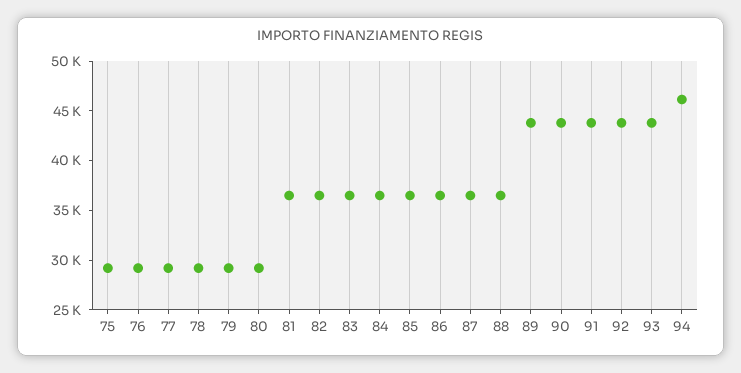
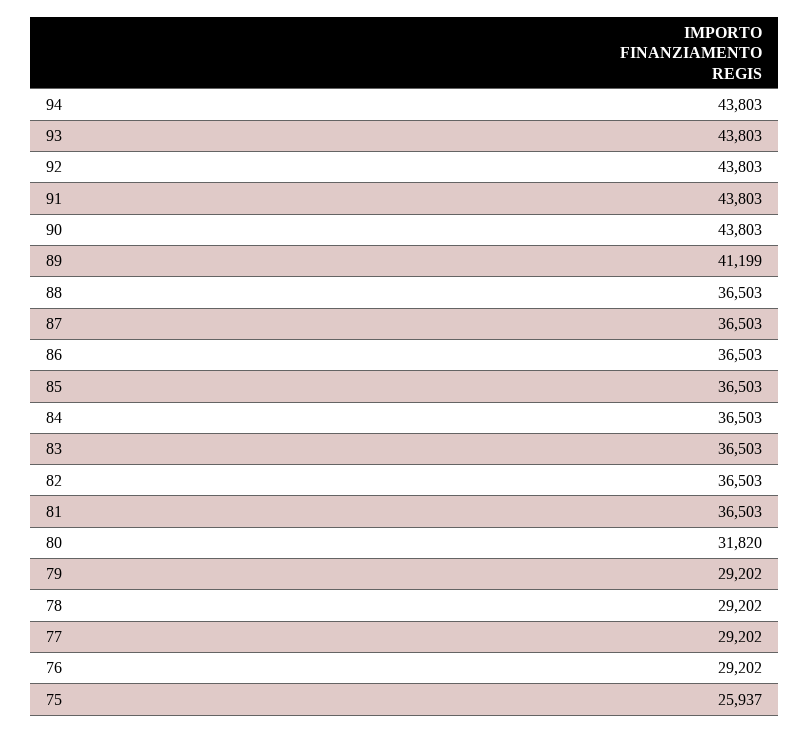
75: 29000 -> 25937
80: 29000 -> 31820
89: 44000 -> 41199
94: 46000 -> 43803

